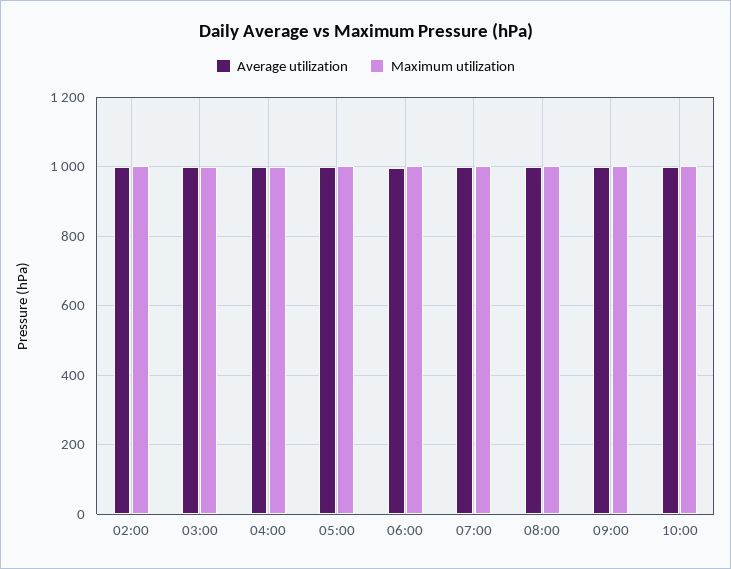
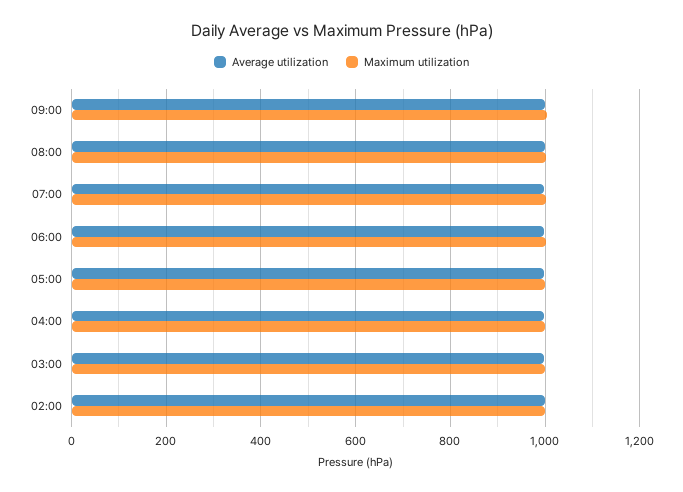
Average utilization, 10:00: 1000 -> none
Maximum utilization, 10:00: 1000 -> none

